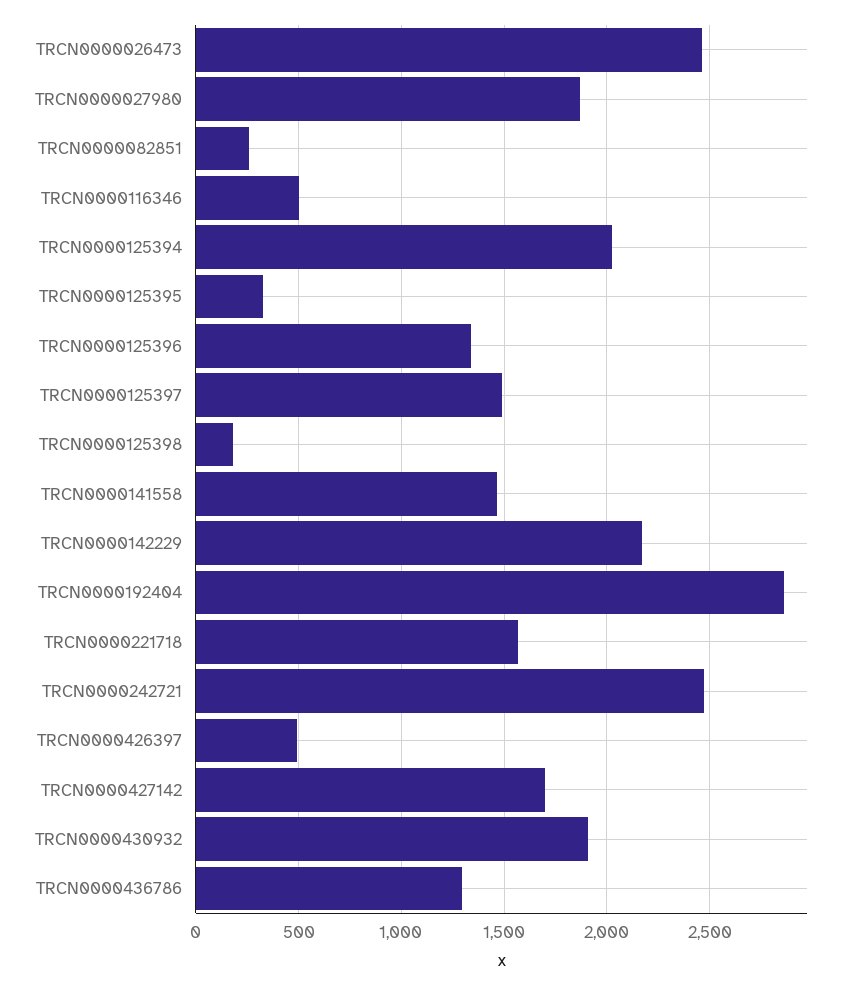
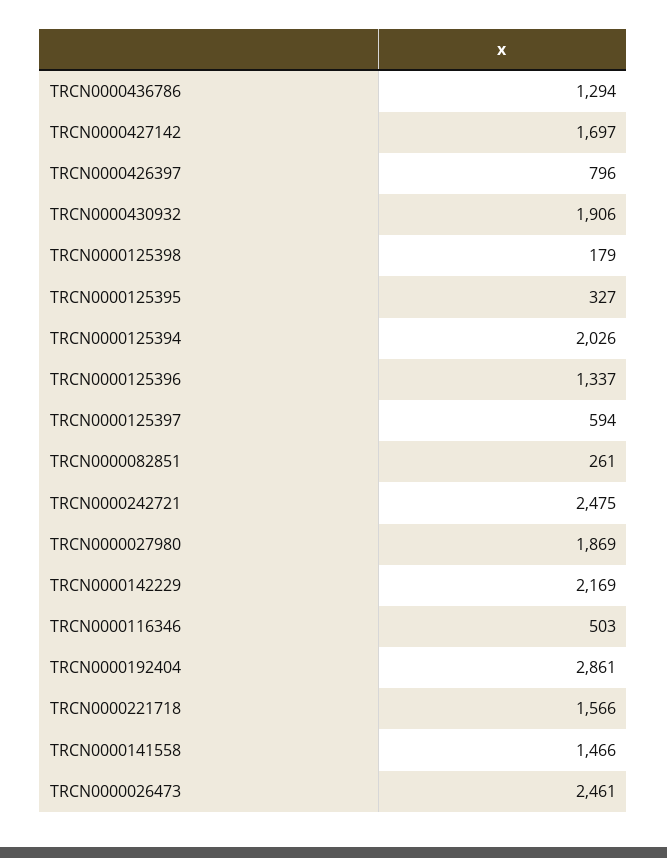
TRCN0000125397: 1500 -> 594
TRCN0000426397: 500 -> 796

